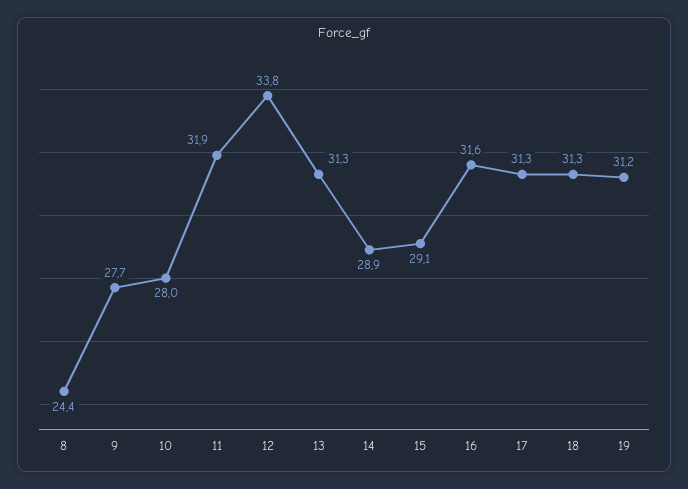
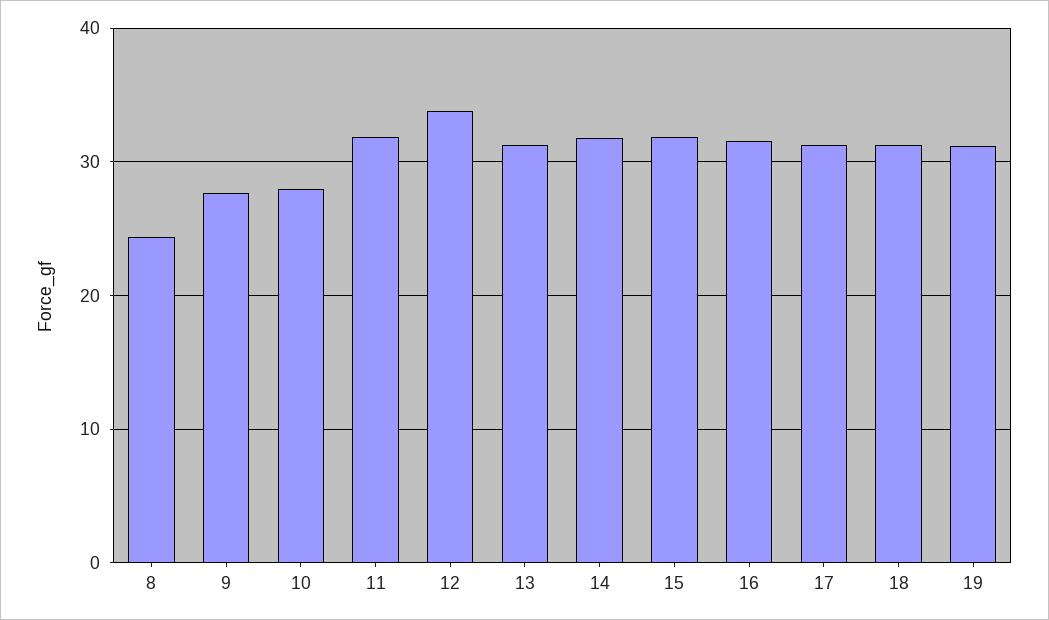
14: 28.9 -> 32
15: 29.1 -> 32

